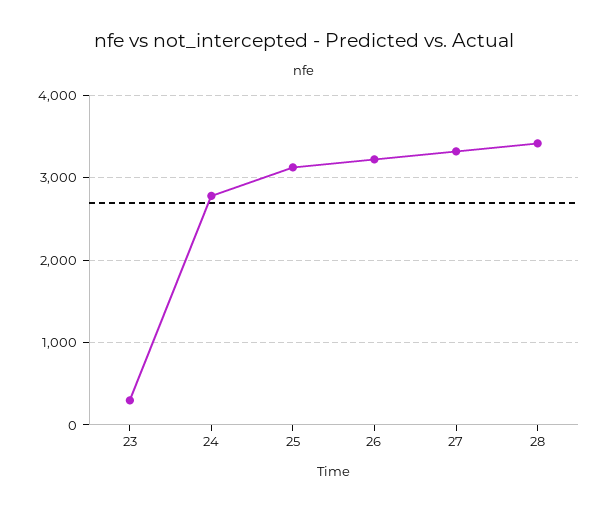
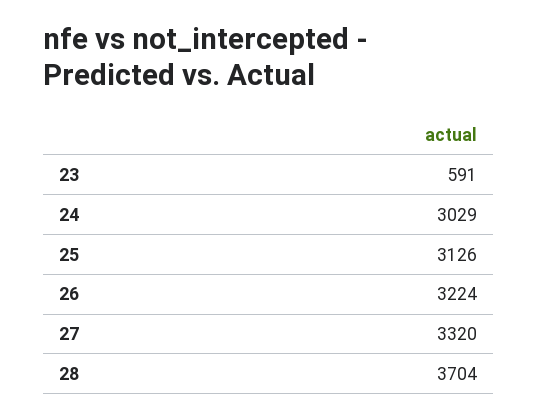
23: 300 -> 591
24: 2800 -> 3029
28: 3400 -> 3704

